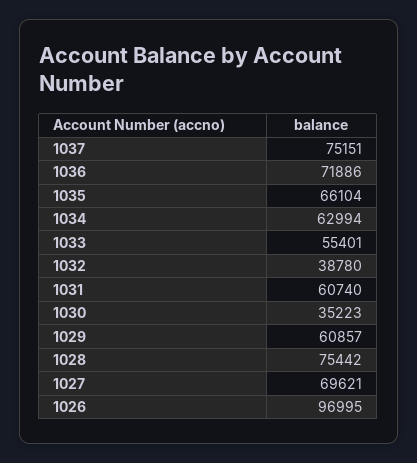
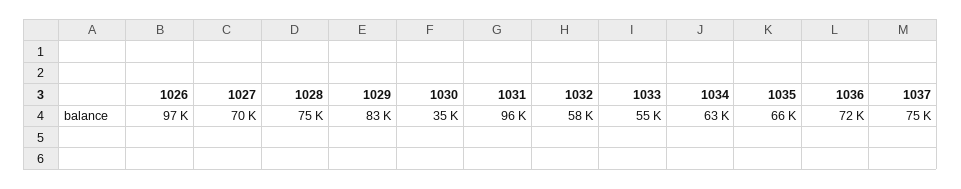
1032: 38780 -> 58000
1031: 60740 -> 96000
1029: 60857 -> 83000

